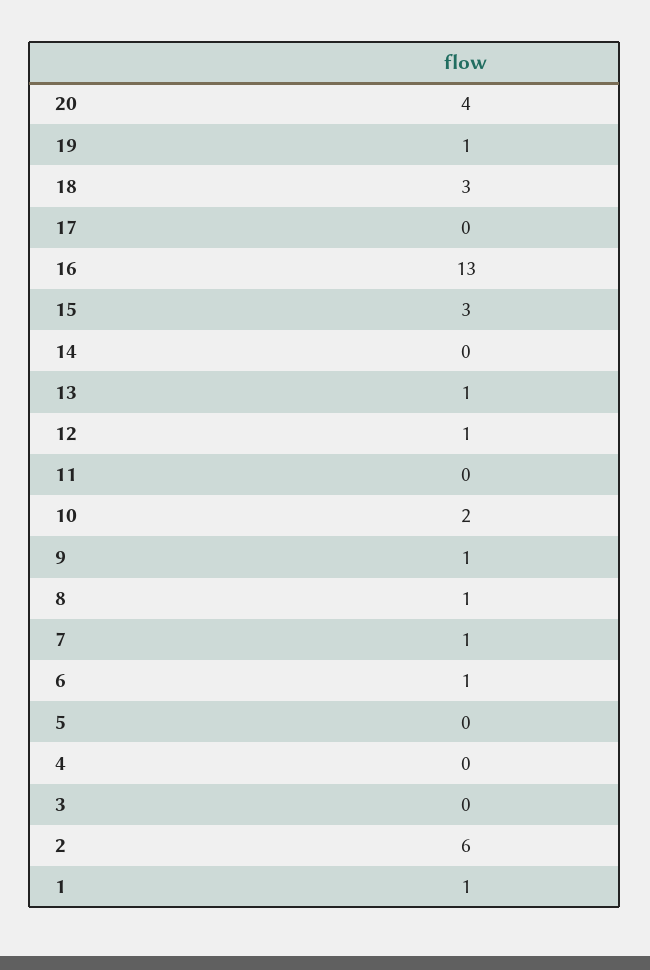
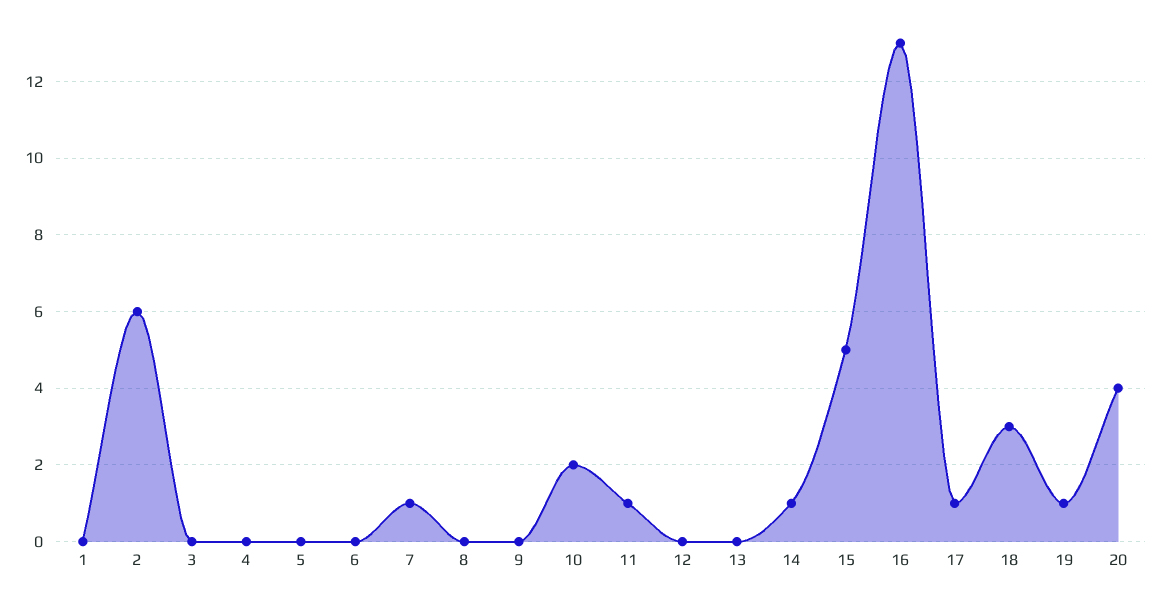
17: 0 -> 1
15: 3 -> 5
14: 0 -> 1
13: 1 -> 0
12: 1 -> 0
11: 0 -> 1
9: 1 -> 0
8: 1 -> 0
6: 1 -> 0
1: 1 -> 0

